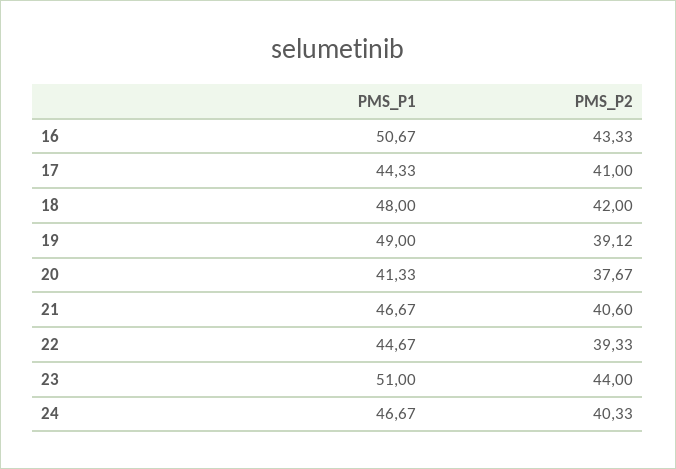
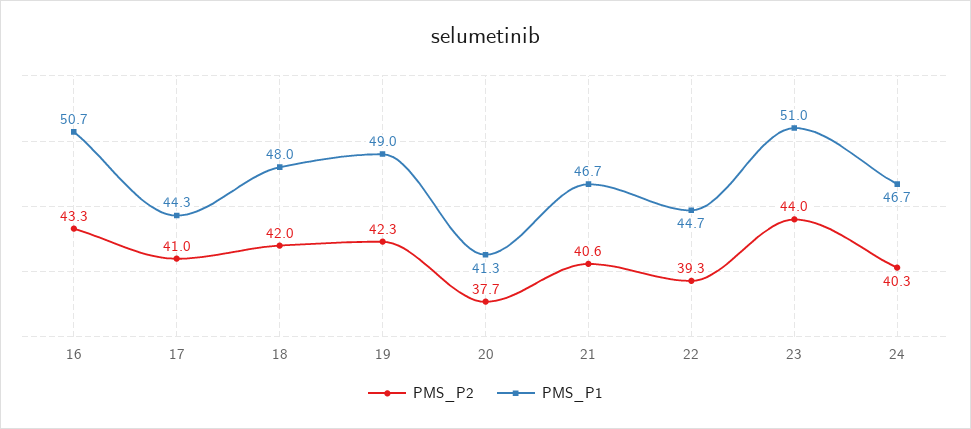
PMS_P2, 19: 39.12 -> 42.3

